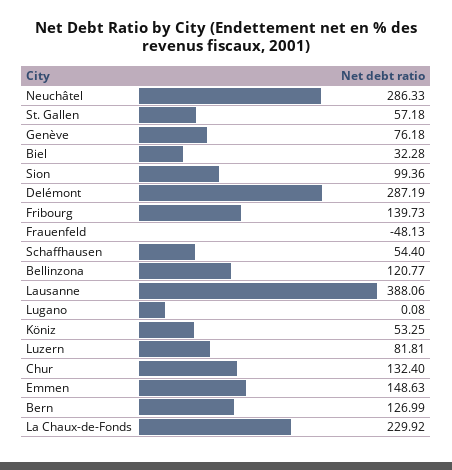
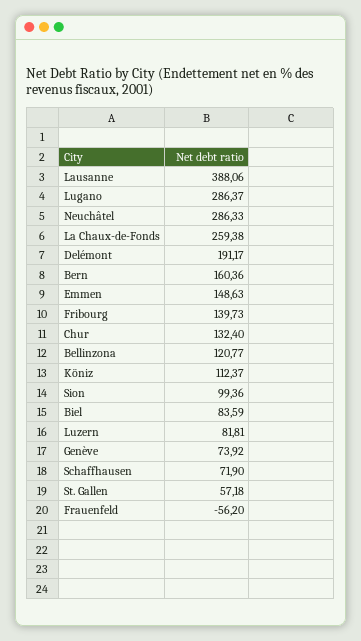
Genève: 76.18 -> 73.92
Biel: 32.28 -> 83.59
Delémont: 287.19 -> 191.17
Frauenfeld: -48.13 -> -56.2
Schaffhausen: 54.4 -> 71.9
Lugano: 0.08 -> 286.37
Köniz: 53.25 -> 112.37
Bern: 126.99 -> 160.36
La Chaux-de-Fonds: 229.92 -> 259.38

